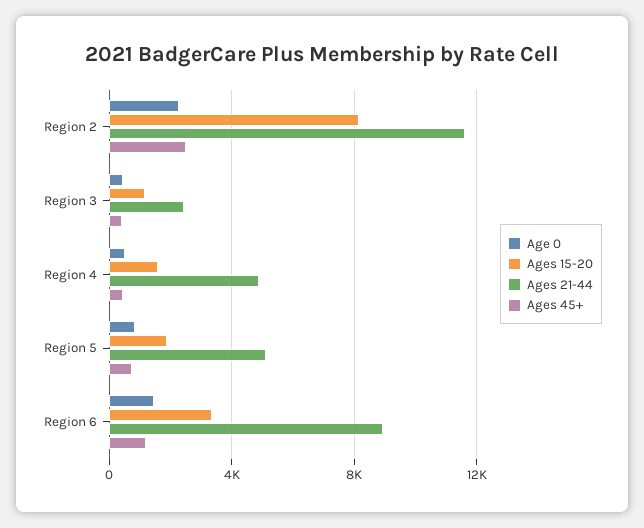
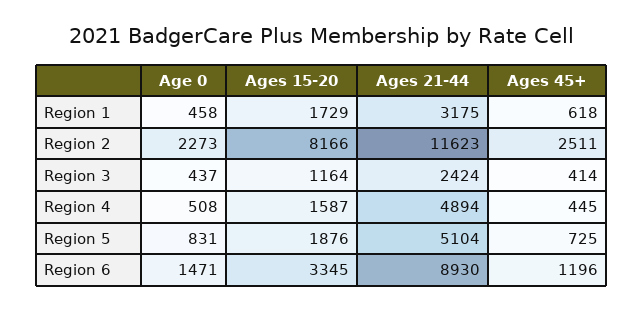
Age 0, Region 1: none -> 458
Ages 15-20, Region 1: none -> 1729
Ages 21-44, Region 1: none -> 3175
Ages 45+, Region 1: none -> 618

